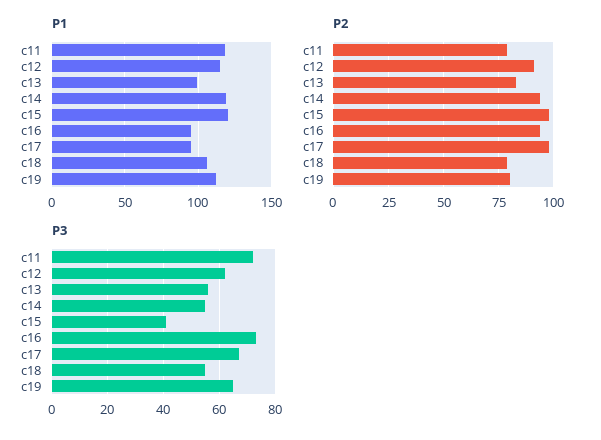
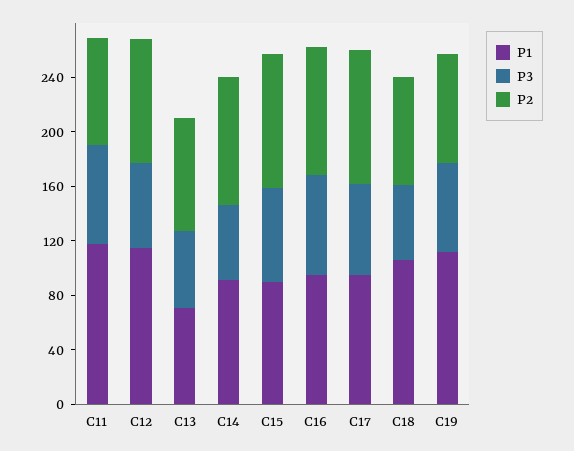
P1, c13: 100 -> 70
P1, c14: 120 -> 90
P1, c15: 120 -> 90
P3, c15: 40 -> 70

